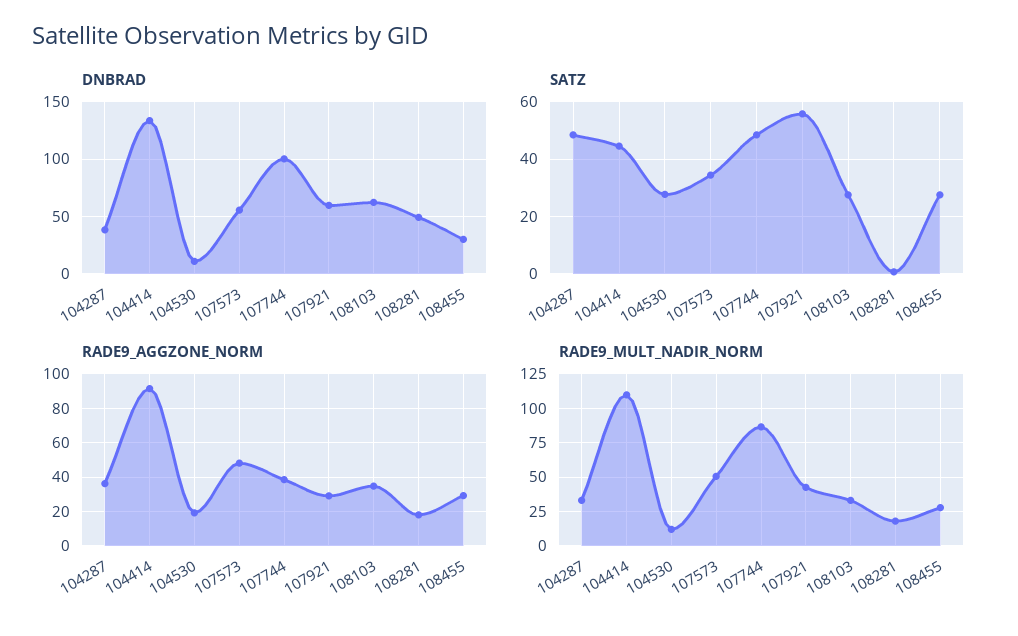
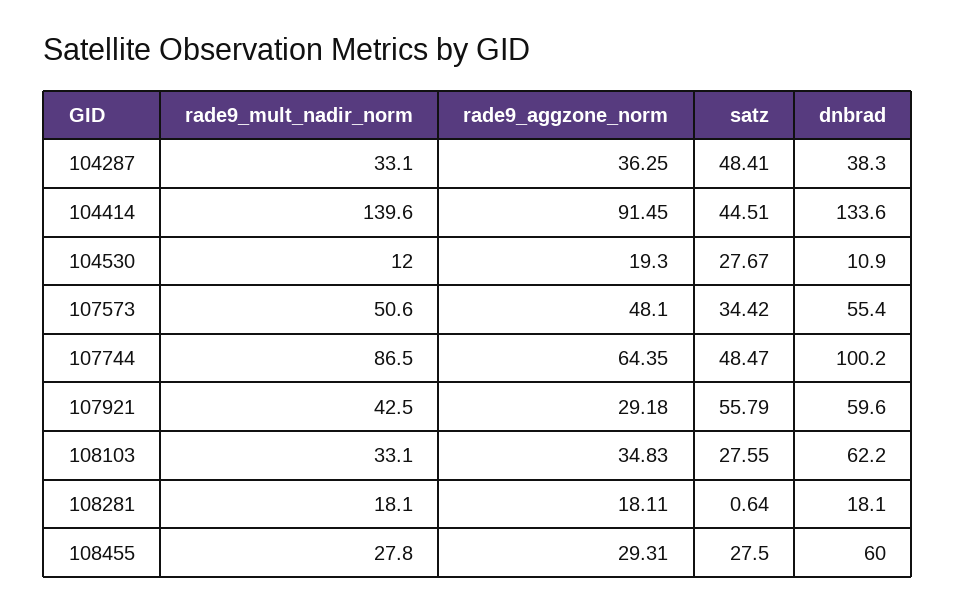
DNBRAD, 108281: 50 -> 18.1
DNBRAD, 108455: 30 -> 60
RADE9_AGGZONE_NORM, 107744: 40 -> 64.35
RADE9_MULT_NADIR_NORM, 104414: 110 -> 139.6

